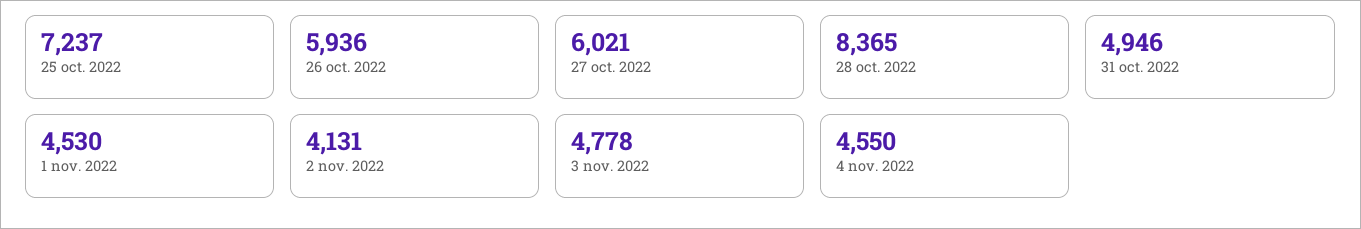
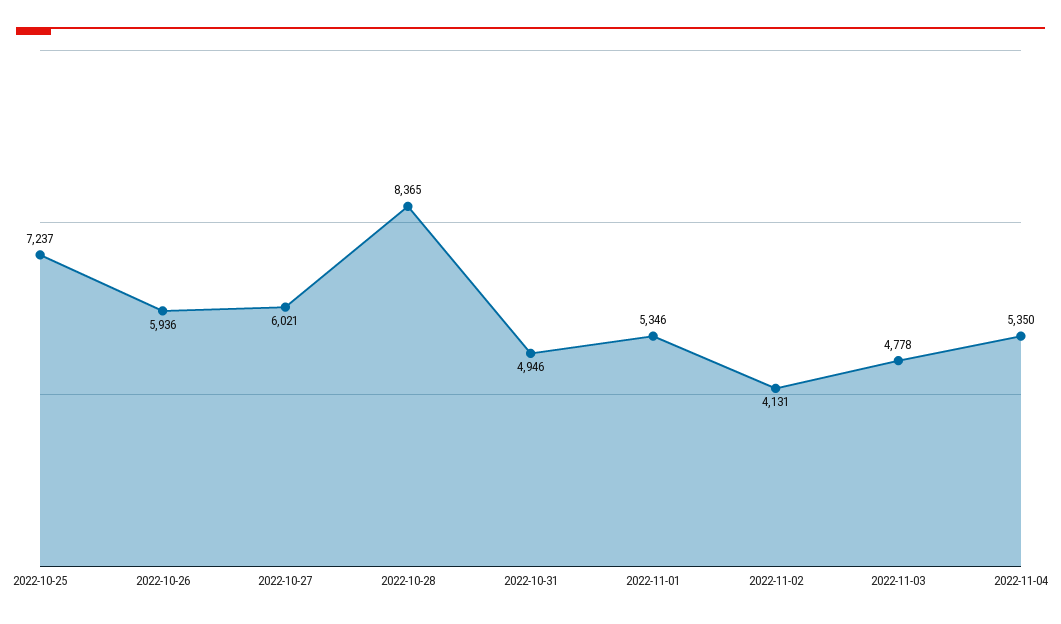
1 nov. 2022: 4530 -> 5346
4 nov. 2022: 4550 -> 5350

